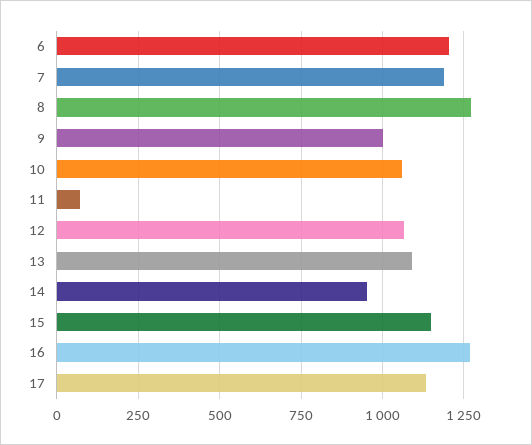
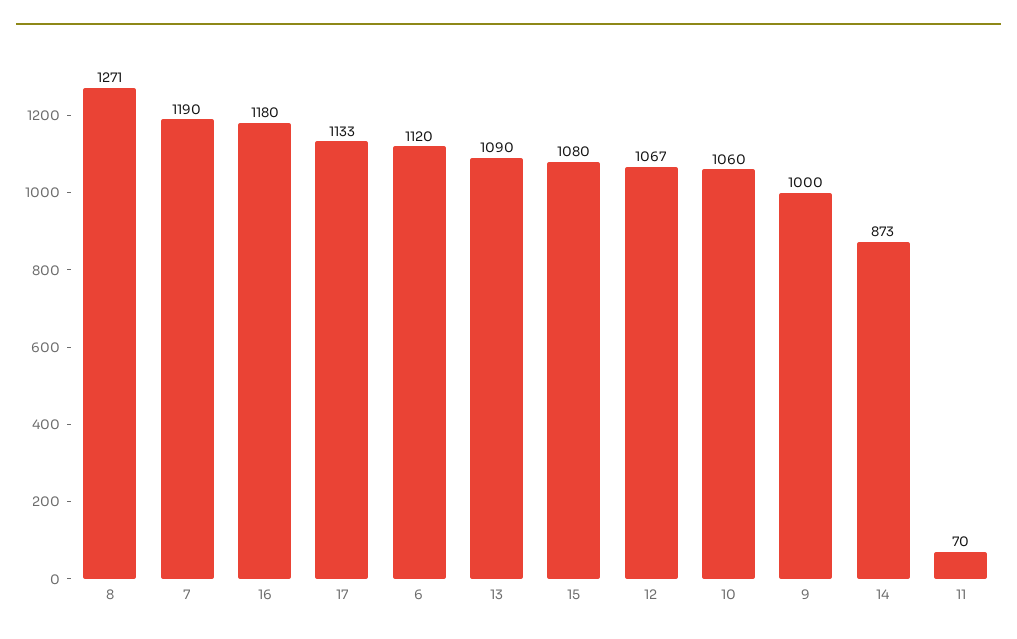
6: 1200 -> 1120
14: 950 -> 873
15: 1150 -> 1080
16: 1275 -> 1180

